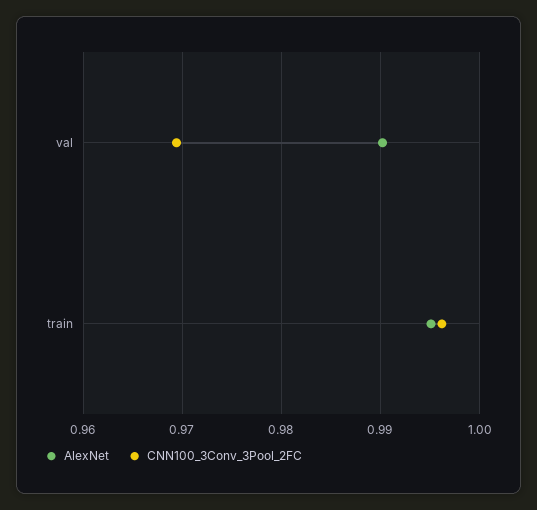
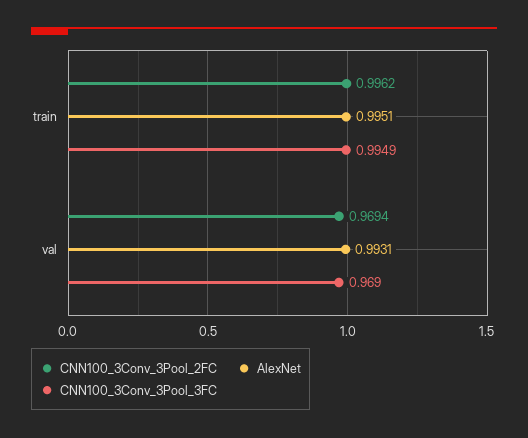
AlexNet, val: 0.99 -> 0.9931
CNN100_3Conv_3Pool_3FC, train: none -> 0.9949
CNN100_3Conv_3Pool_3FC, val: none -> 0.969

